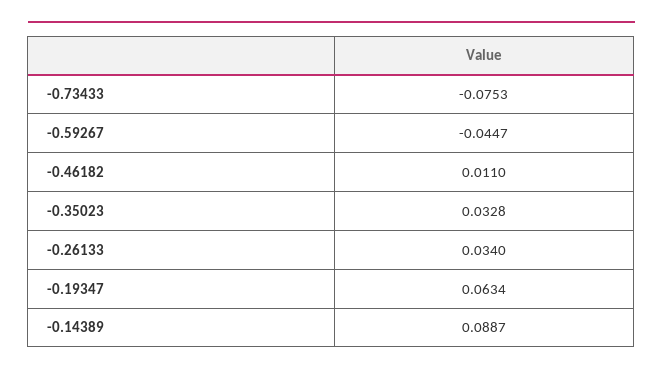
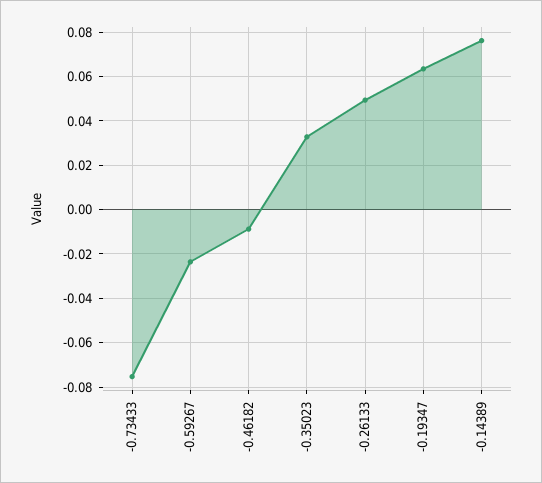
-0.59267: -0.0447 -> -0.025
-0.46182: 0.011 -> -0.01
-0.26133: 0.034 -> 0.05
-0.14389: 0.0887 -> 0.075

